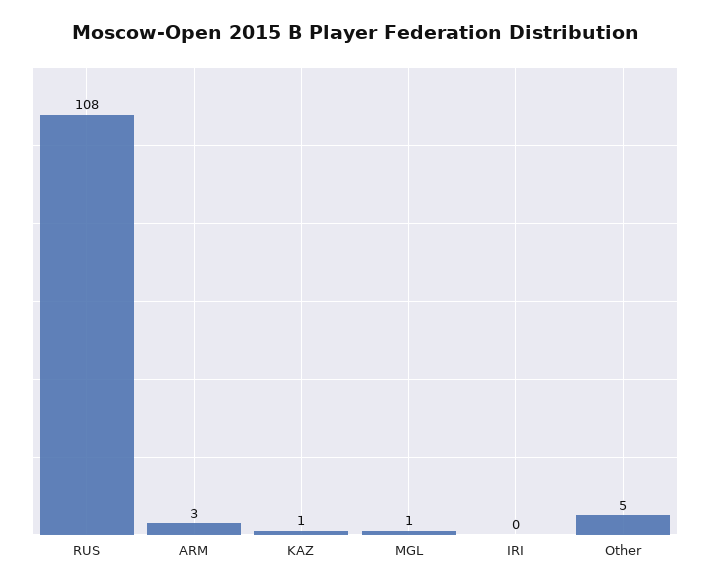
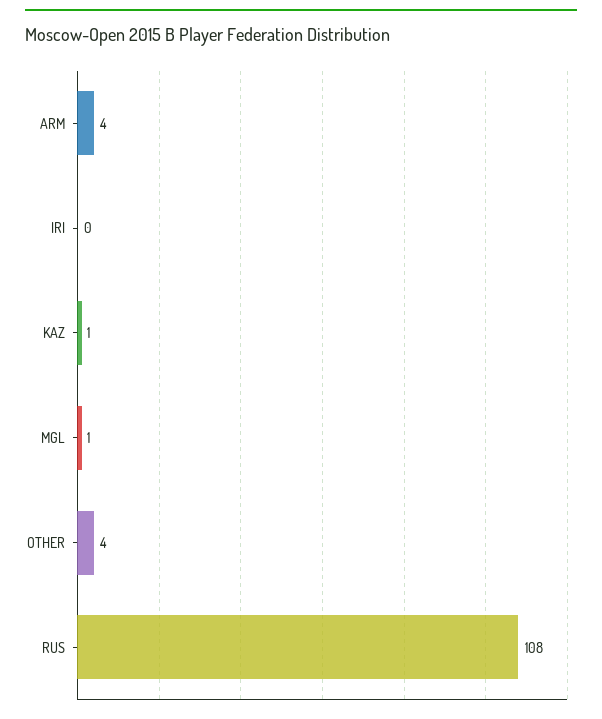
ARM: 3 -> 4
Other: 5 -> 4

